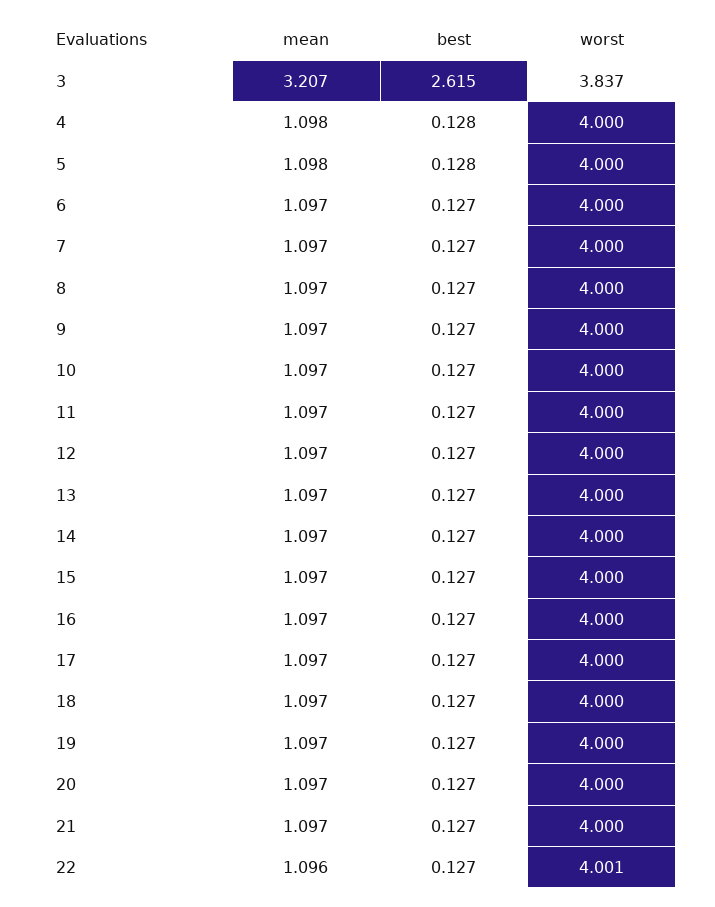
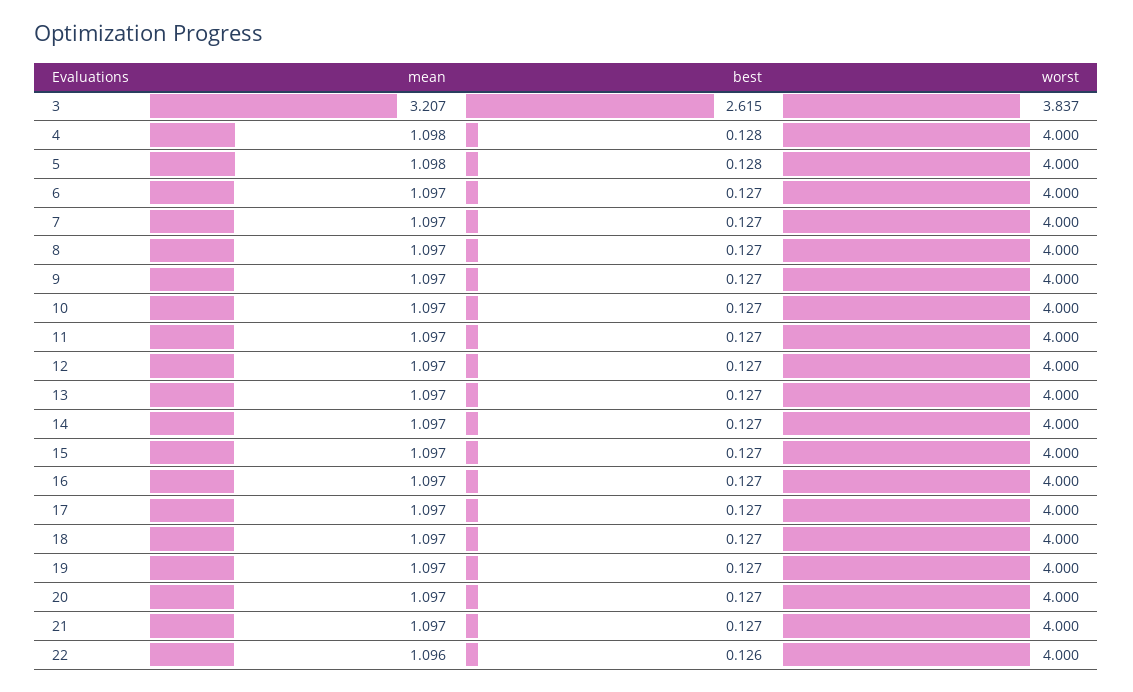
best, 22: 0.127 -> 0.126
worst, 22: 4.001 -> 4

